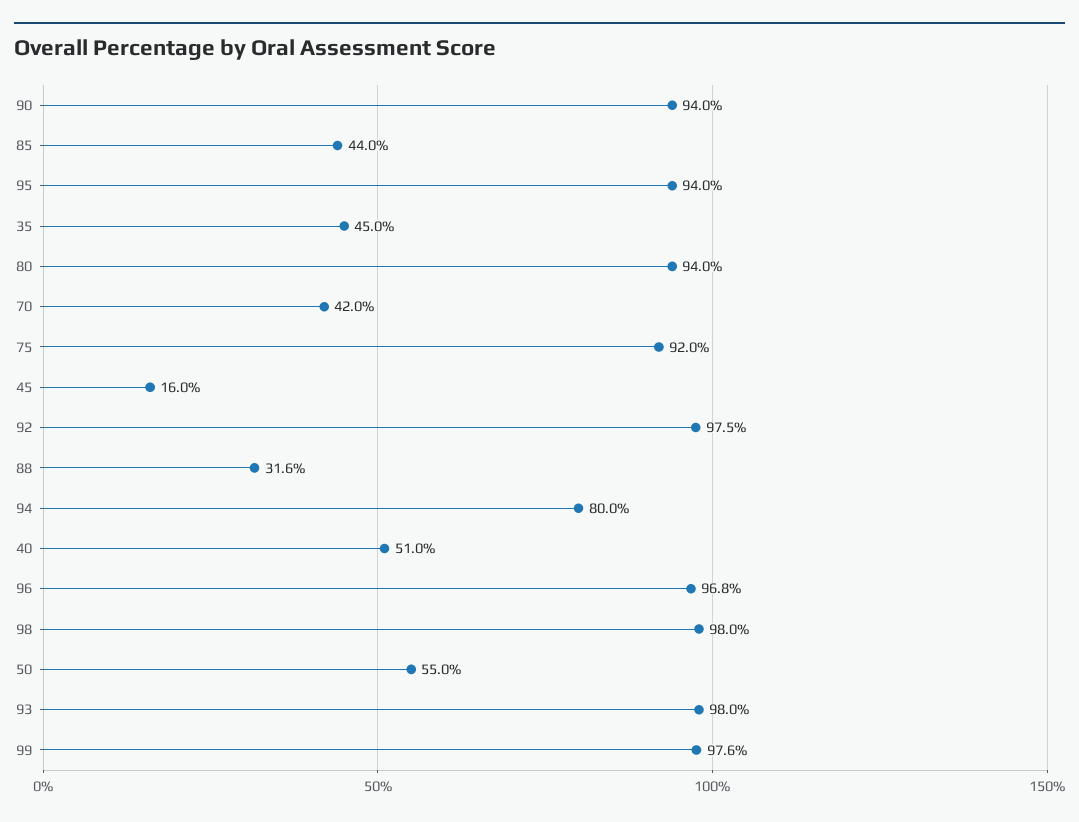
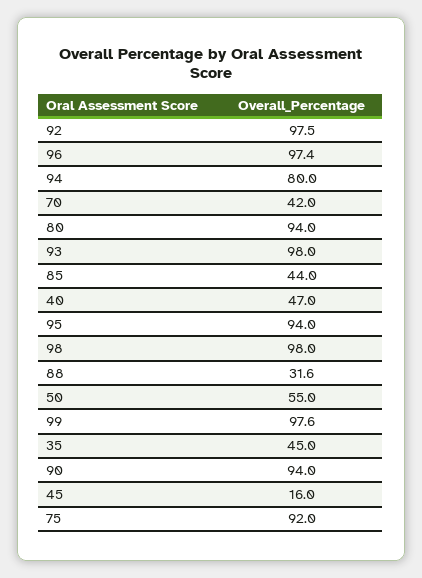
40: 51 -> 47
96: 96.8 -> 97.4

